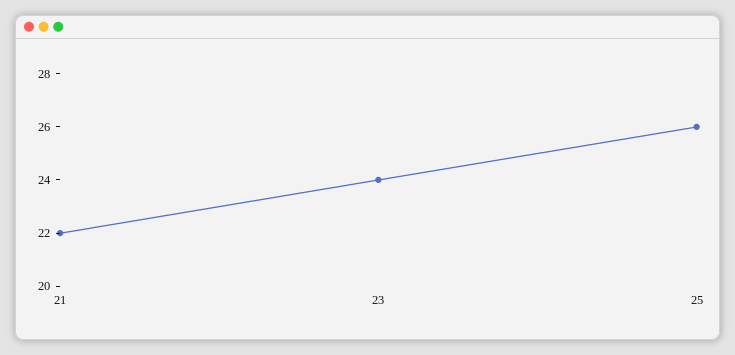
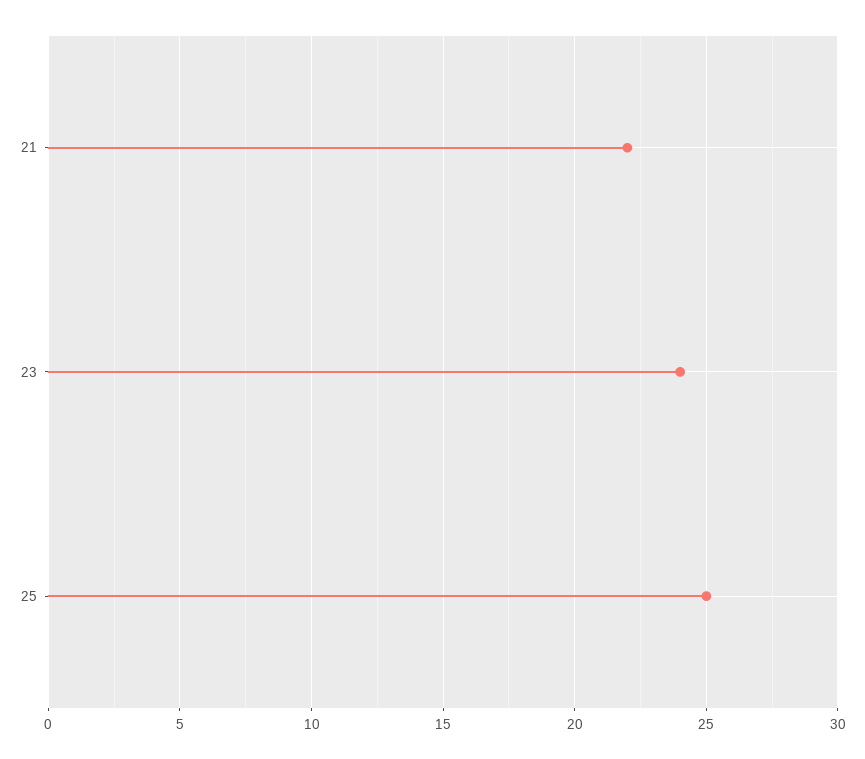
25: 26 -> 25

